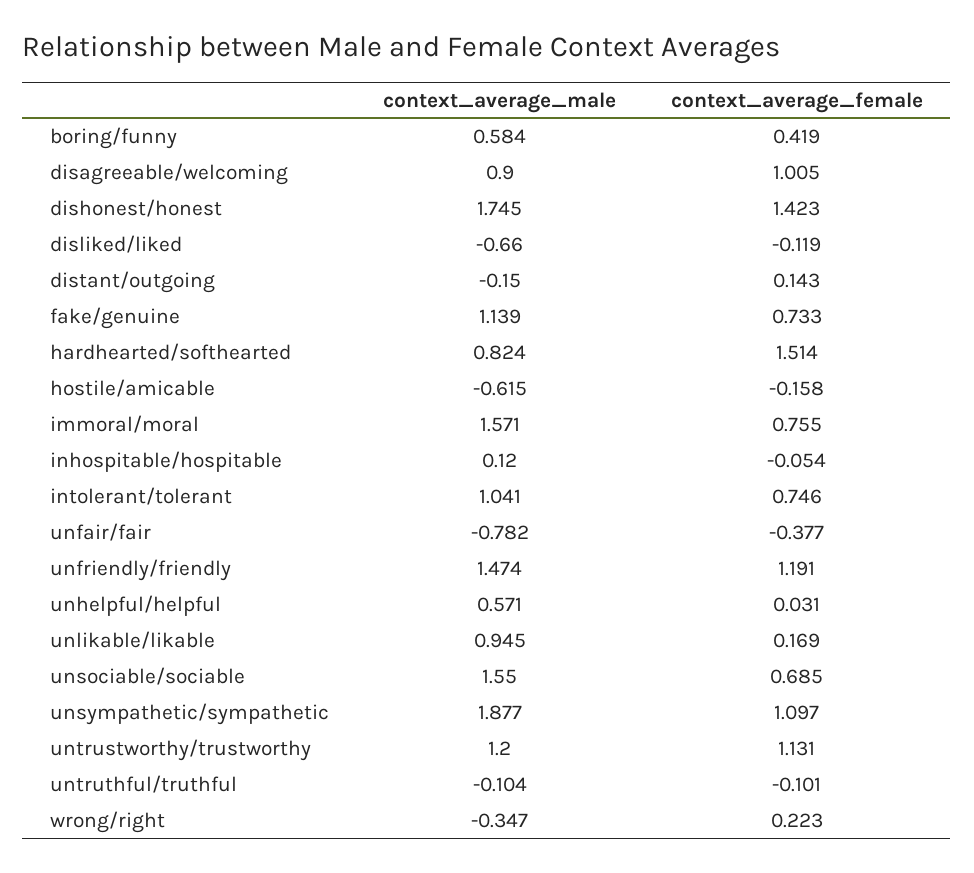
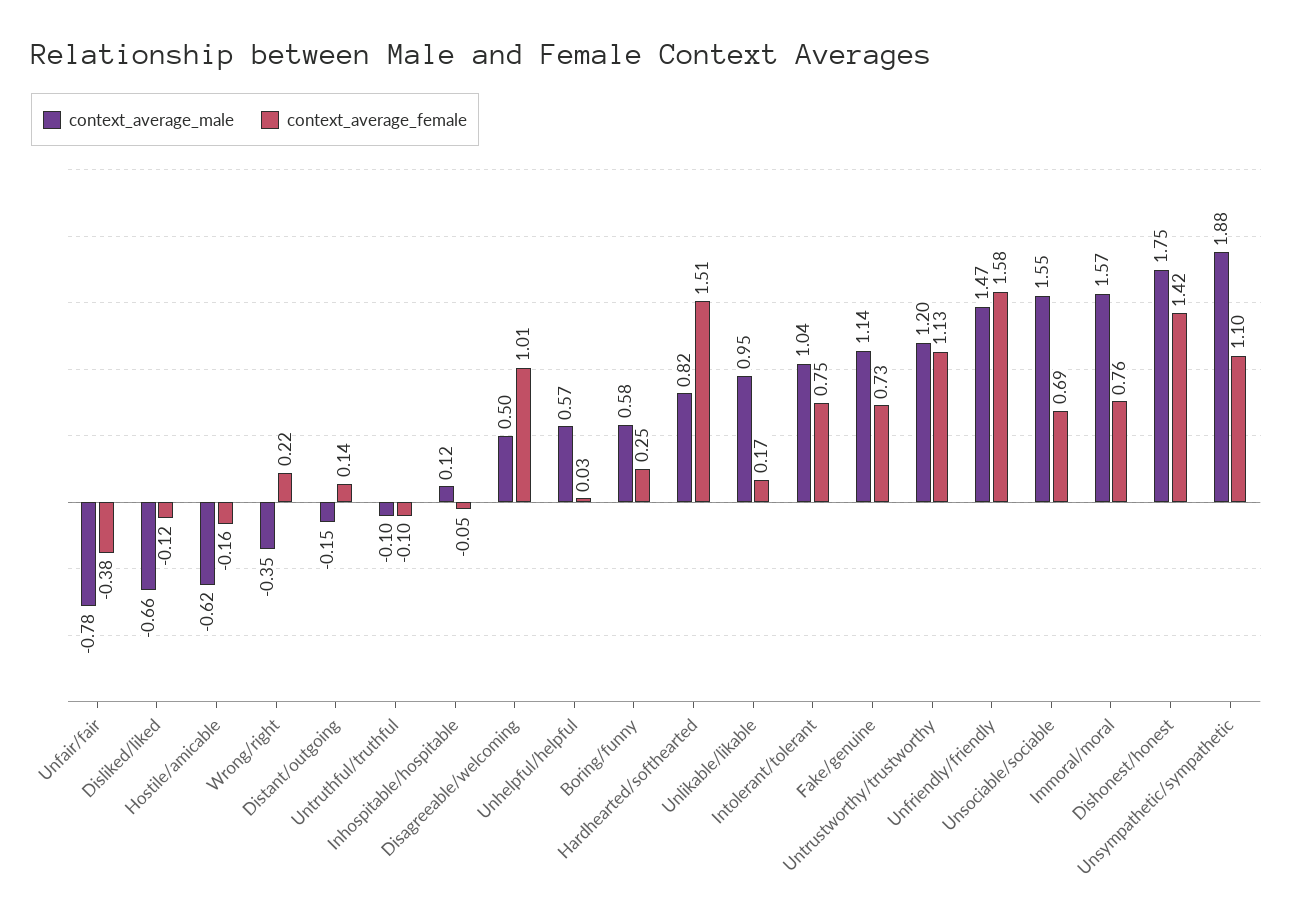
context_average_female, boring/funny: 0.419 -> 0.25
context_average_male, disagreeable/welcoming: 0.9 -> 0.5
context_average_female, unfriendly/friendly: 1.191 -> 1.58

